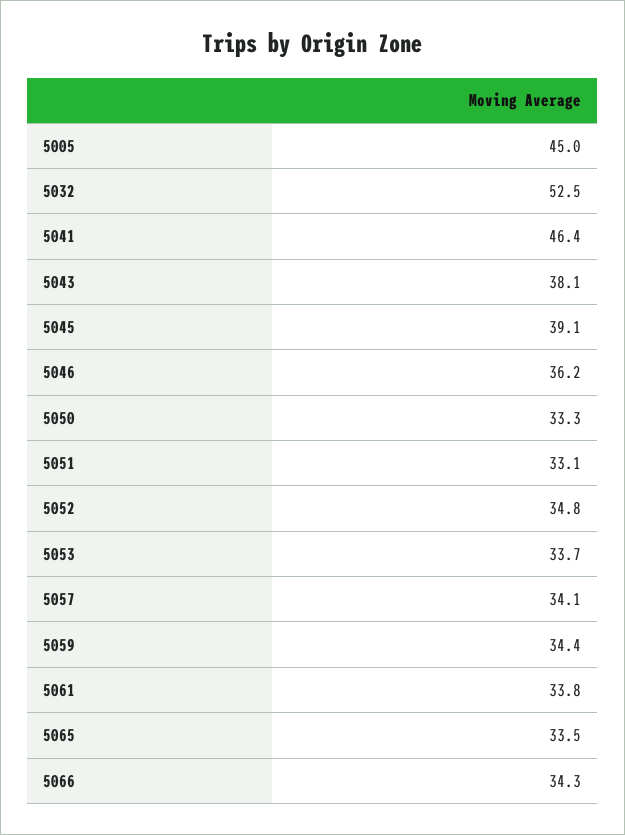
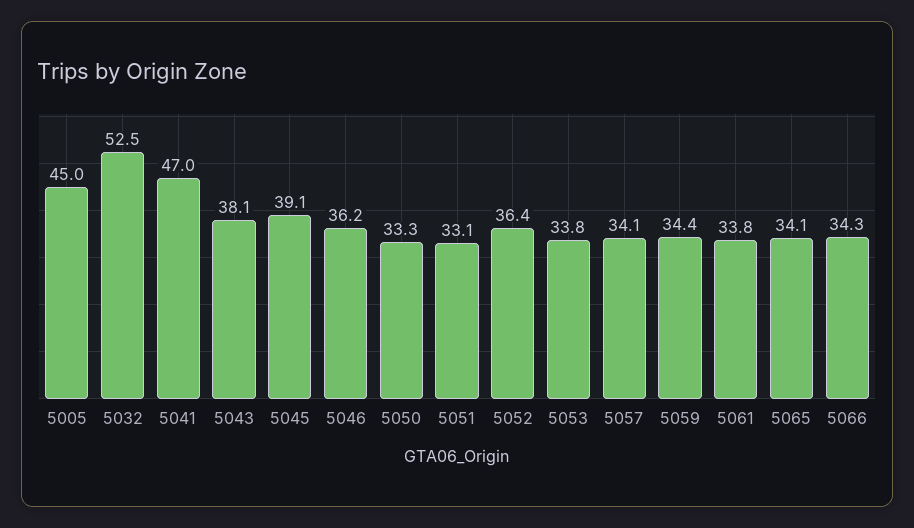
5041: 46.4 -> 47
5052: 34.8 -> 36.4
5053: 33.7 -> 33.8
5065: 33.5 -> 34.1

